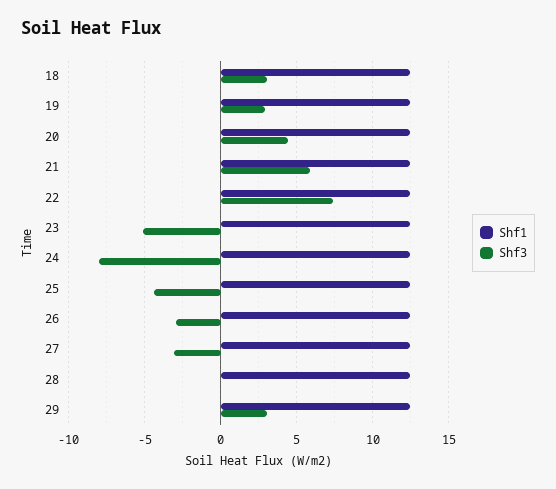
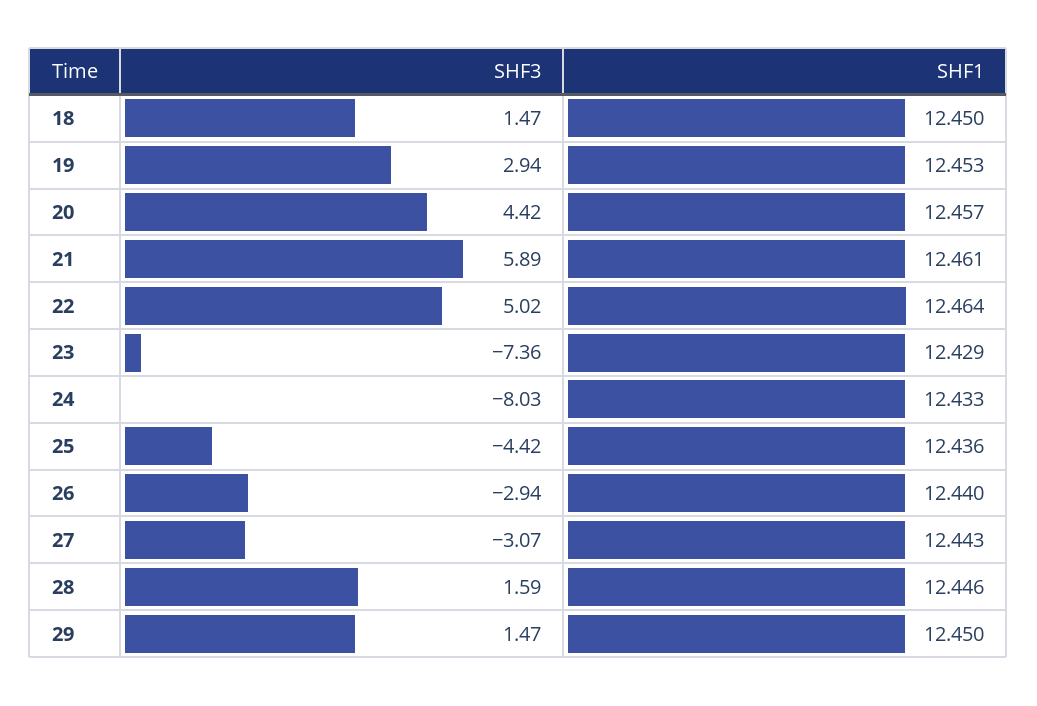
Shf3, 18: 3 -> 1.47
Shf3, 22: 7.5 -> 5.02
Shf3, 23: -5 -> -7.36
Shf3, 28: 0 -> 1.59
Shf3, 29: 3 -> 1.47

